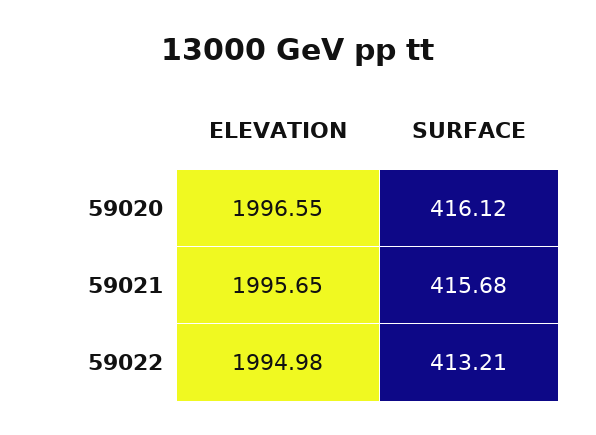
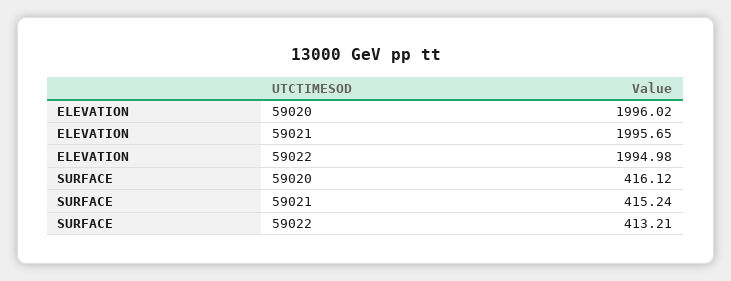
ELEVATION, 59020: 1996.55 -> 1996.02
SURFACE, 59021: 415.68 -> 415.24

